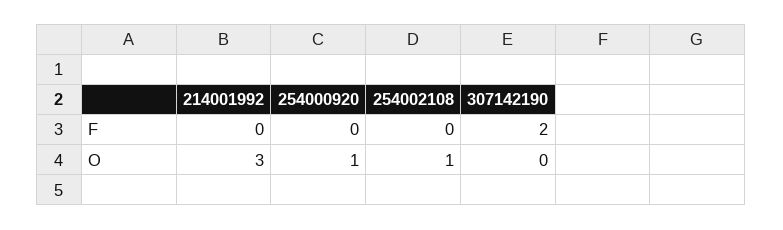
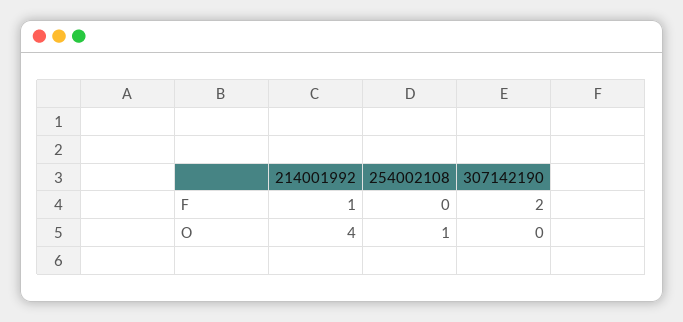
214001992, F: 0 -> 1
254000920, F: 0 -> none
214001992, O: 3 -> 4
254000920, O: 1 -> none

